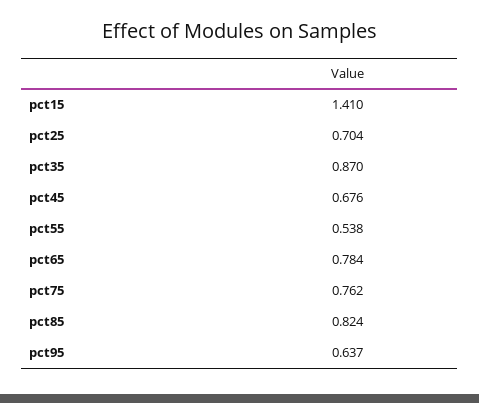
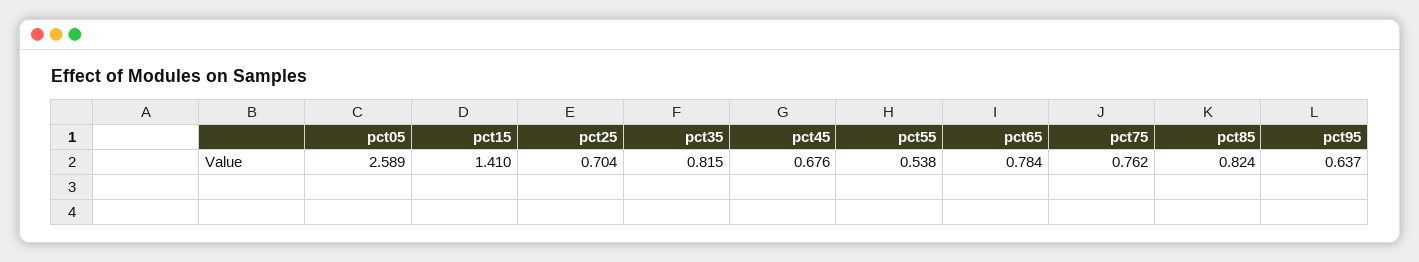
pct35: 0.87 -> 0.815
pct05: none -> 2.589

